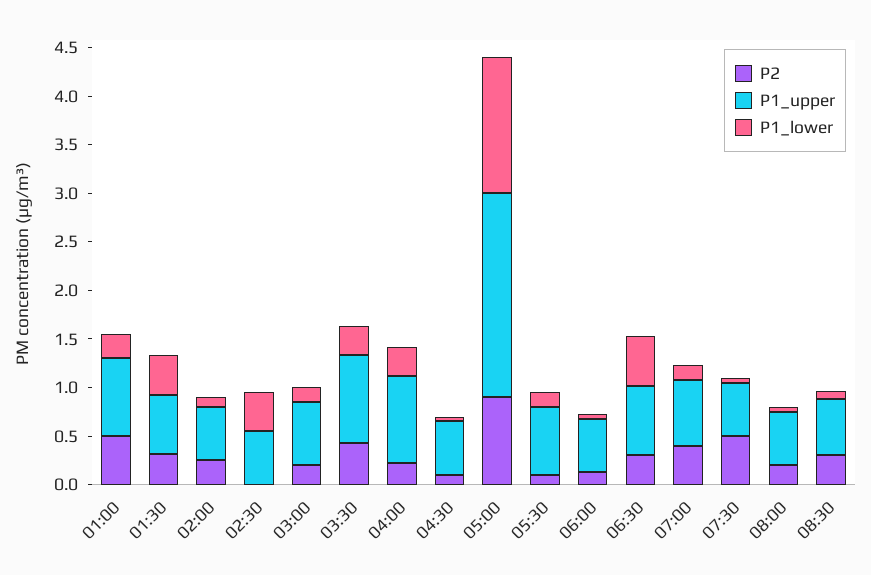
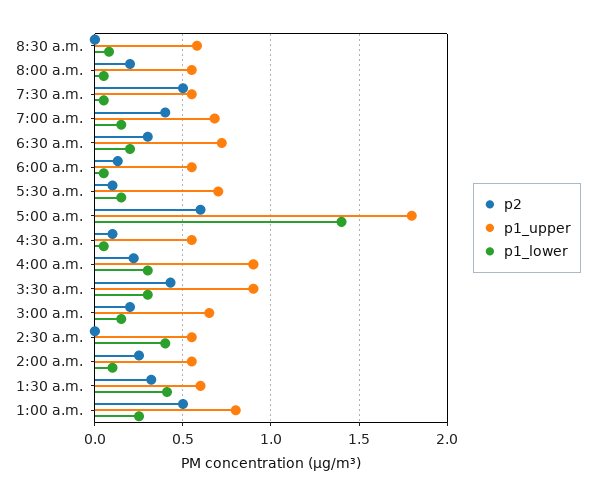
P2, 05:00: 0.9 -> 0.6
P1_upper, 05:00: 2.1 -> 1.8
P1_lower, 06:30: 0.5 -> 0.2
P2, 08:30: 0.3 -> 0

